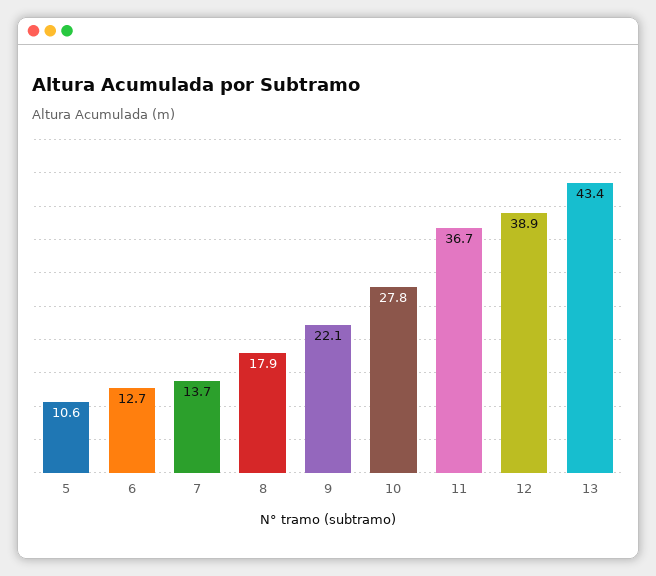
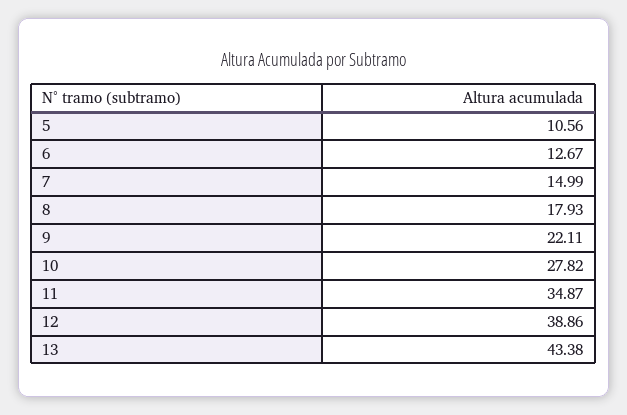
7: 13.7 -> 14.99
11: 36.7 -> 34.87

